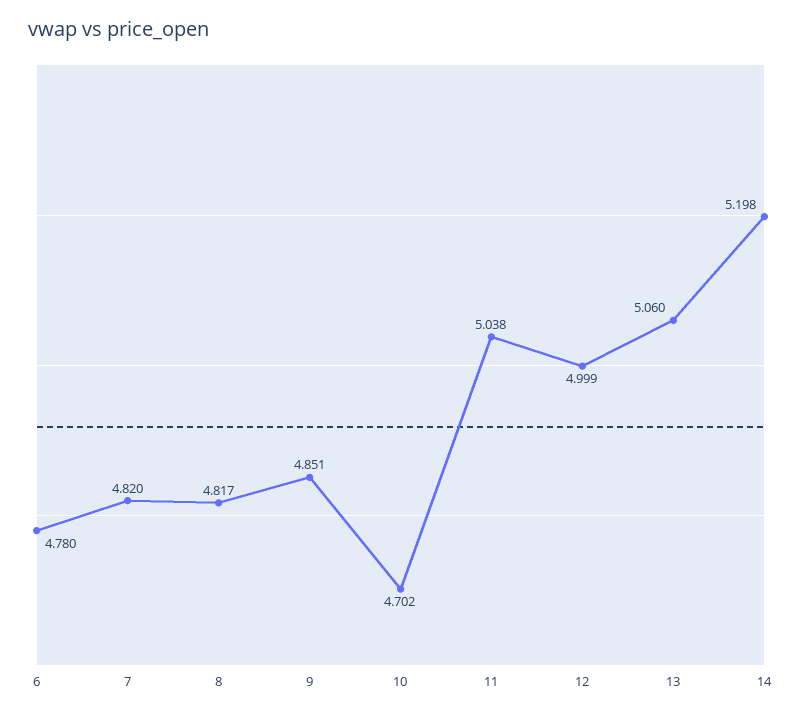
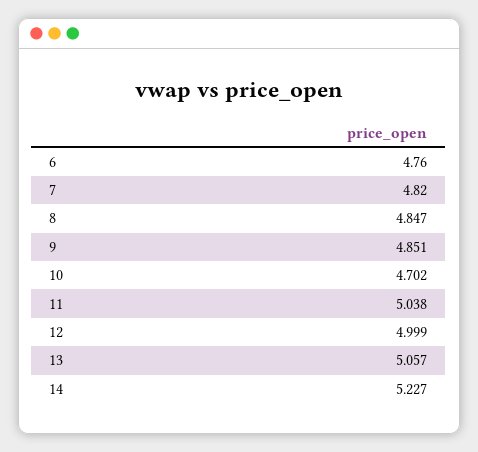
6: 4.78 -> 4.76
8: 4.817 -> 4.847
13: 5.06 -> 5.057
14: 5.198 -> 5.227

